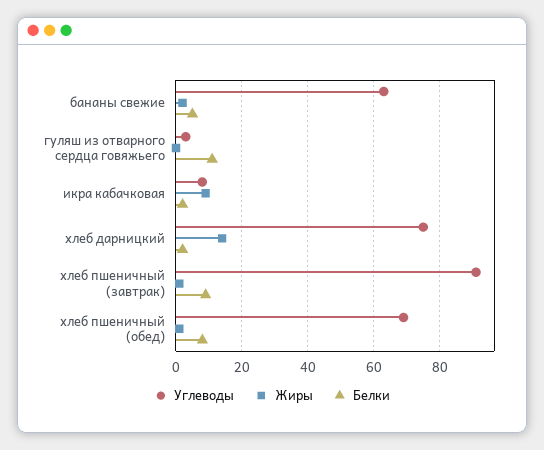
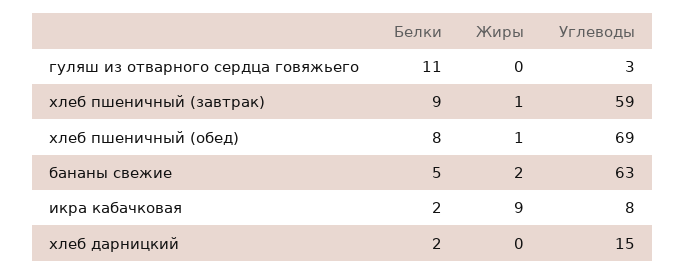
Углеводы, хлеб дарницкий: 75 -> 15
Жиры, хлеб дарницкий: 15 -> 0
Углеводы, хлеб пшеничный (завтрак): 90 -> 59

